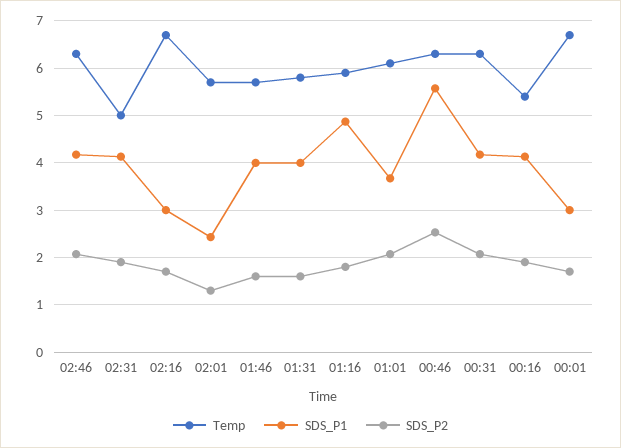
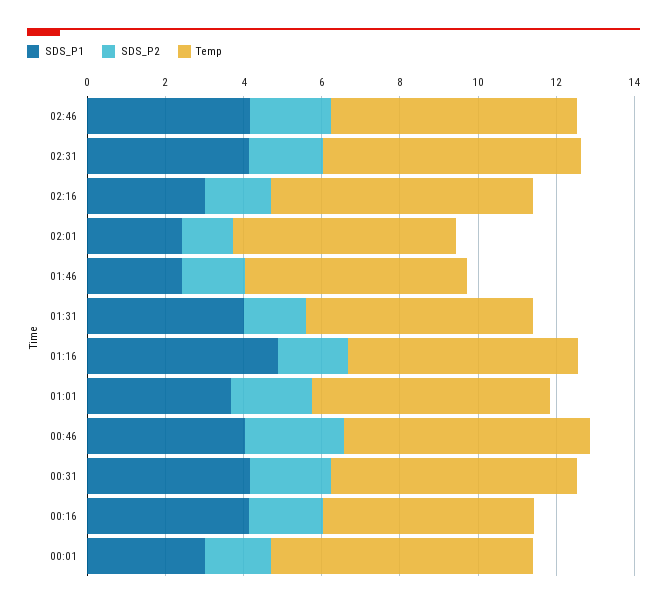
Temp, 02:31: 5 -> 6.5
SDS_P1, 01:46: 4 -> 2.5
SDS_P1, 00:46: 5.6 -> 4

